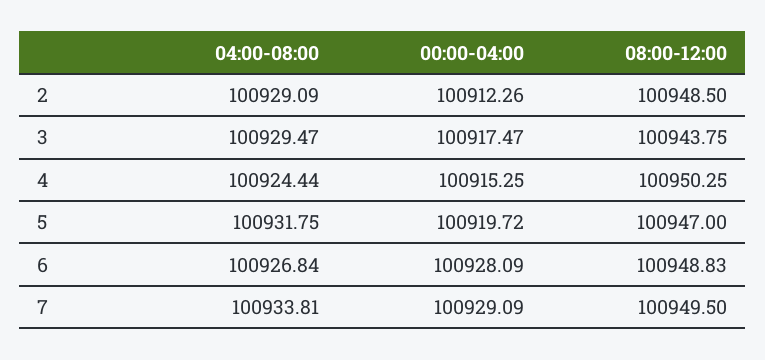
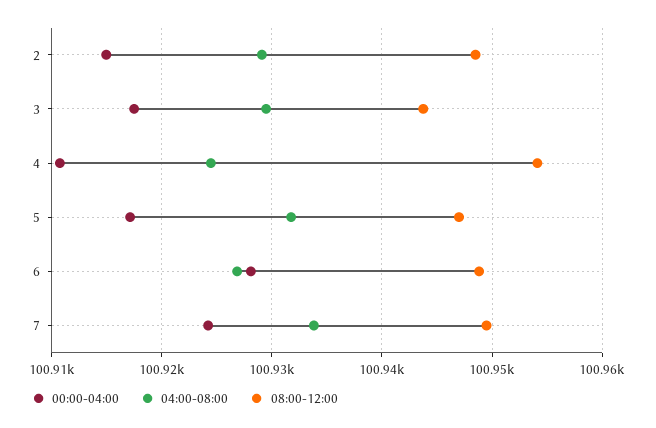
00:00-04:00, 2: 100912.26 -> 100915
00:00-04:00, 4: 100915.25 -> 100911
08:00-12:00, 4: 100950.25 -> 100954
00:00-04:00, 5: 100919.72 -> 100917
00:00-04:00, 7: 100929.09 -> 100924

